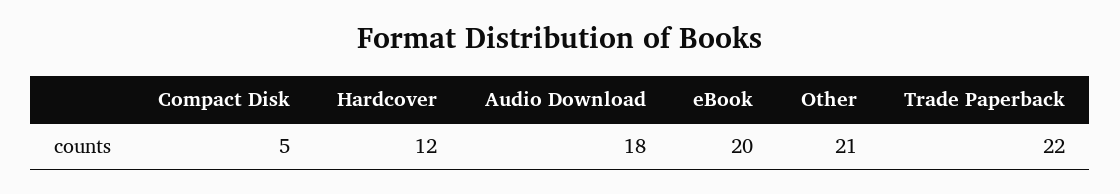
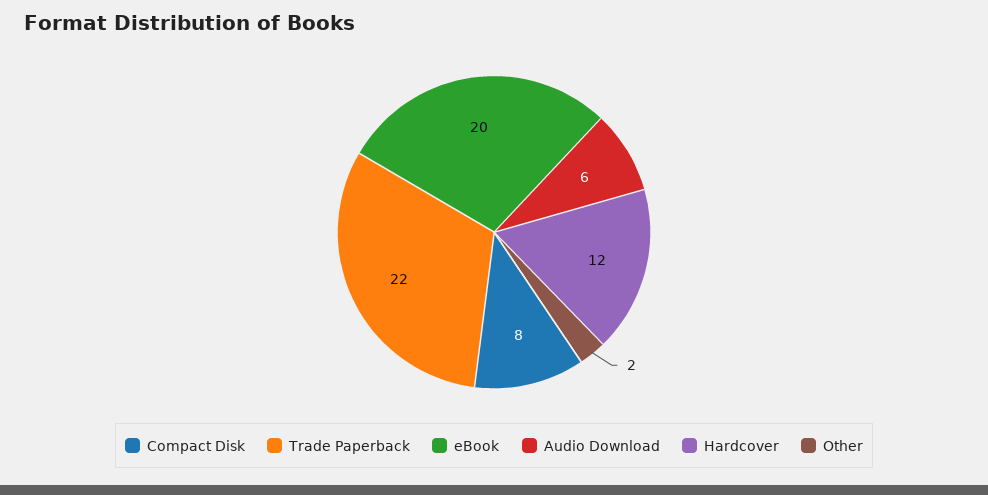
Compact Disk: 5 -> 8
Audio Download: 18 -> 6
Other: 21 -> 2

